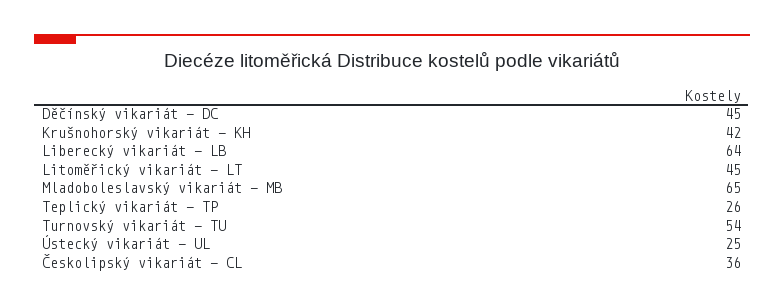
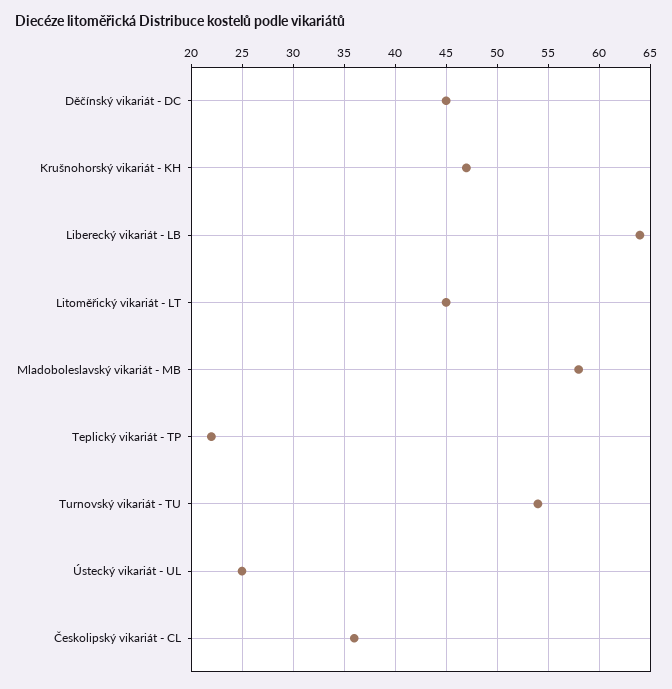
Krušnohorský vikariát - KH: 42 -> 47
Mladoboleslavský vikariát - MB: 65 -> 58
Teplický vikariát - TP: 26 -> 22

